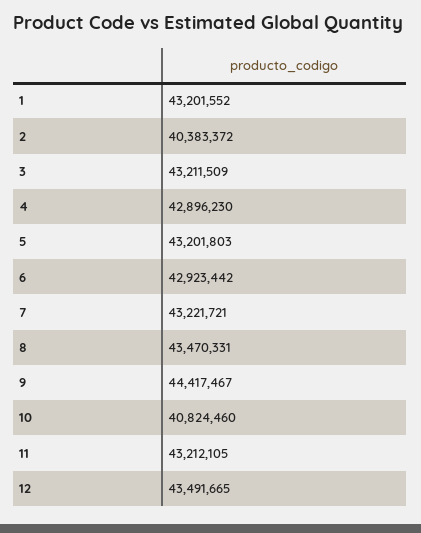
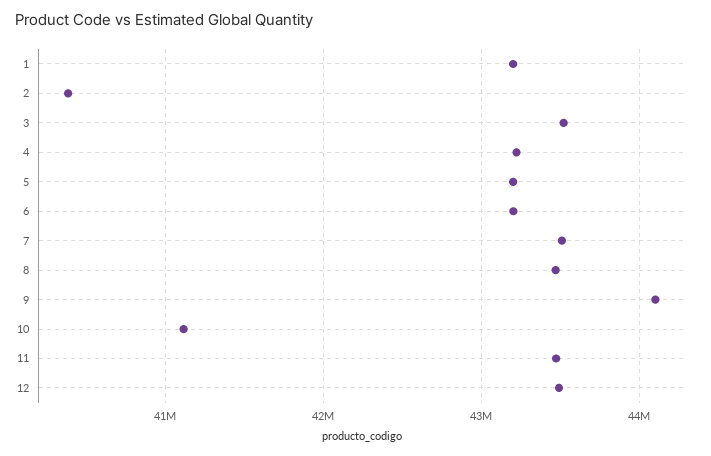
3: 43211509 -> 43500000
4: 42896230 -> 43200000
6: 42923442 -> 43200000
7: 43221721 -> 43500000
9: 44417467 -> 44100000
10: 40824460 -> 41100000
11: 43212105 -> 43500000

